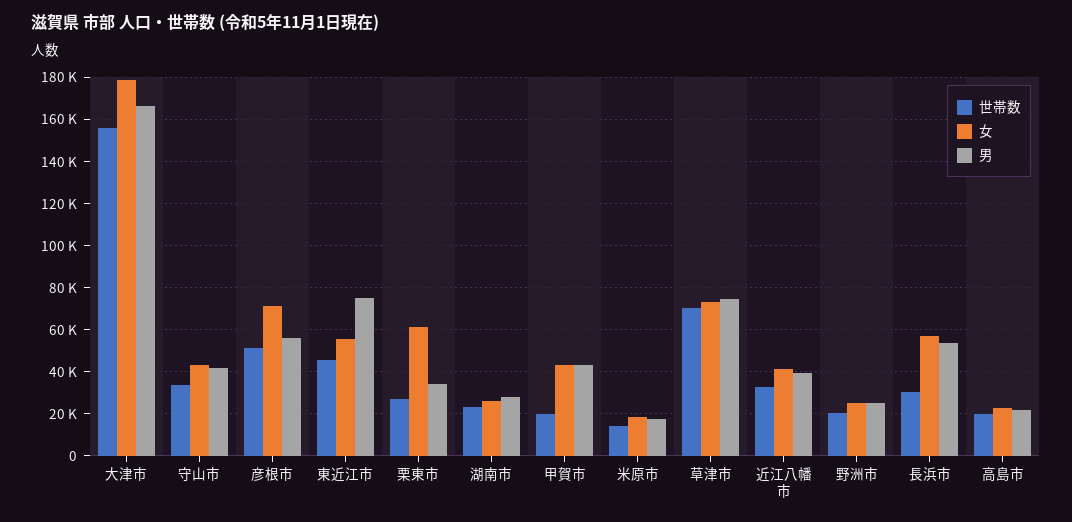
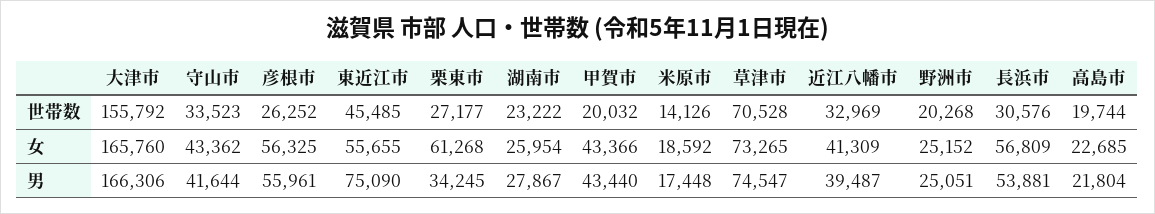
女, 大津市: 180000 -> 165760
世帯数, 彦根市: 50000 -> 26252
女, 彦根市: 70000 -> 56325

